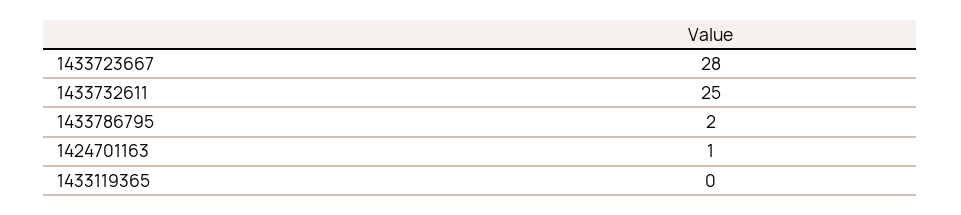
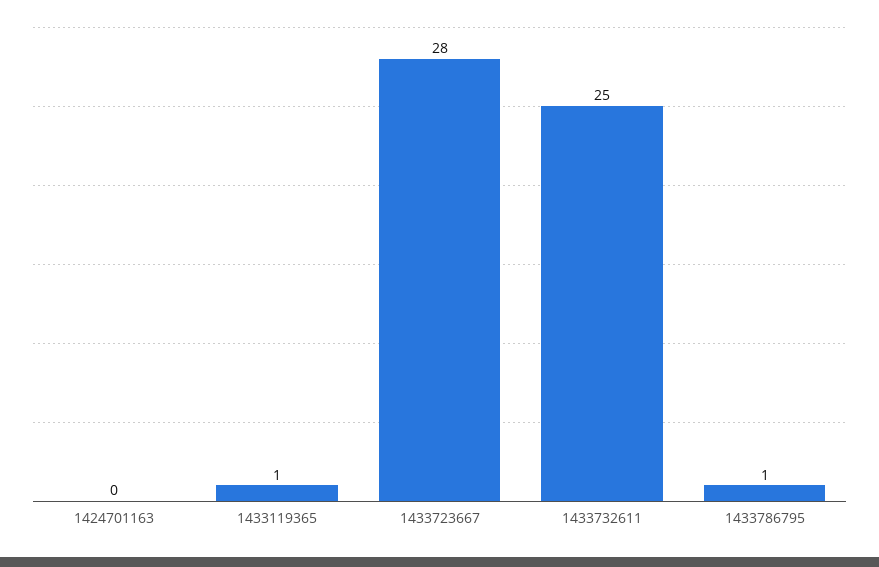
1433786795: 2 -> 1
1424701163: 1 -> 0
1433119365: 0 -> 1

